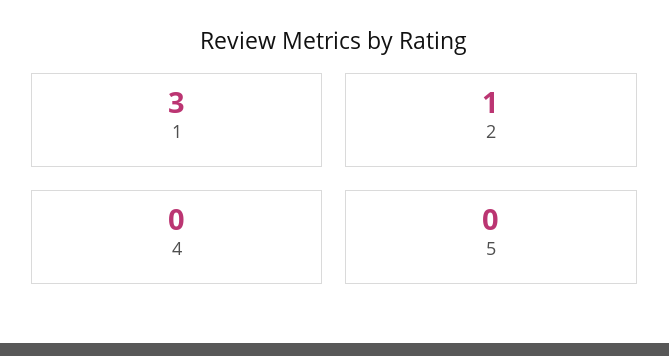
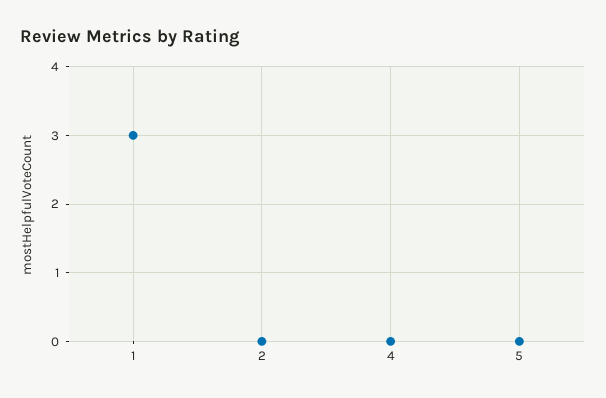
2: 1 -> 0

